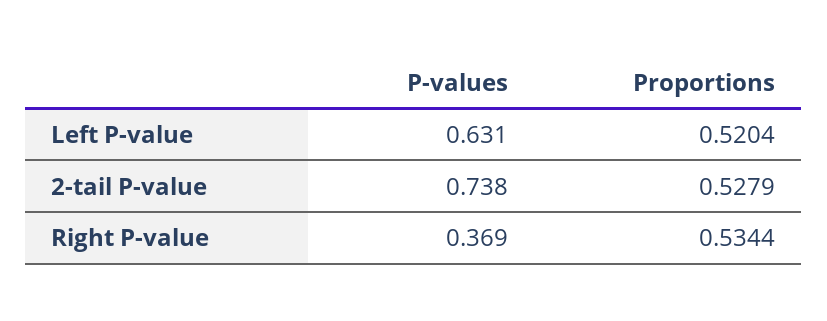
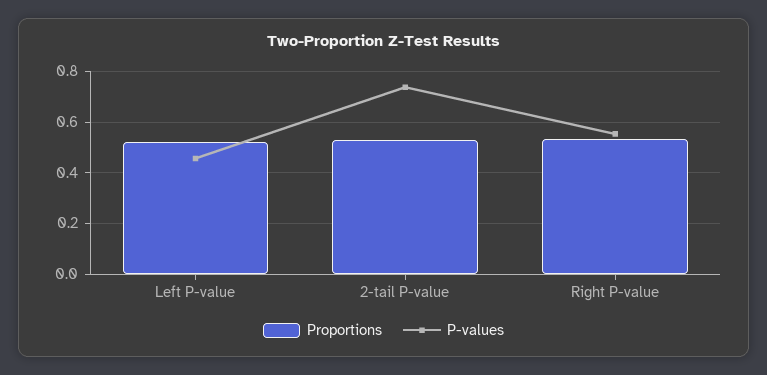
P-values, Left P-value: 0.631 -> 0.45
P-values, Right P-value: 0.369 -> 0.55

